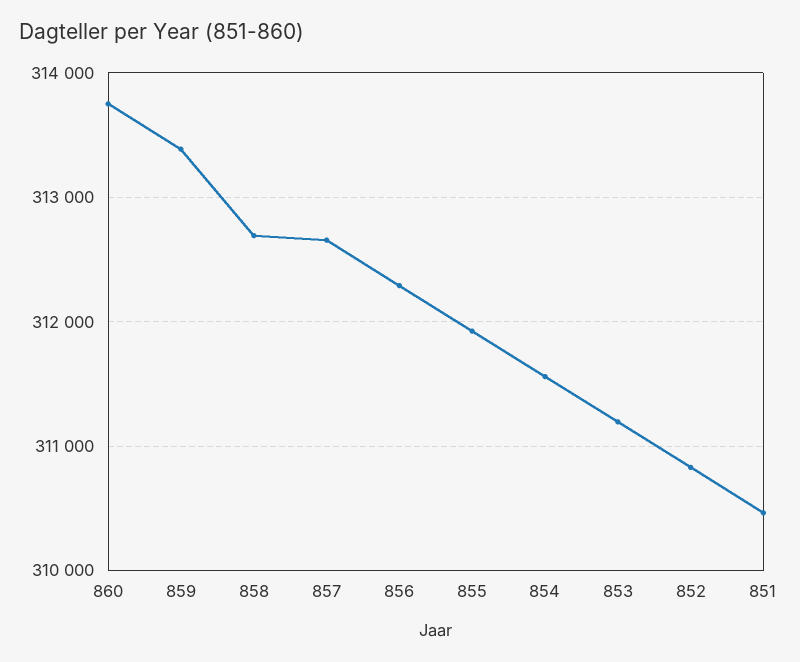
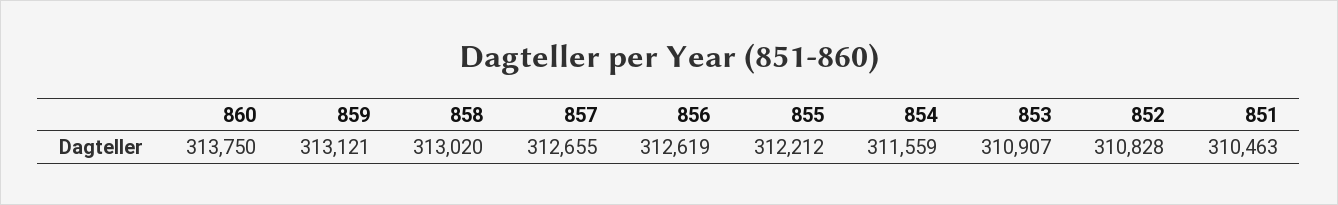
859: 313400 -> 313121
858: 312700 -> 313020
856: 312300 -> 312619
855: 311900 -> 312212
853: 311200 -> 310907

